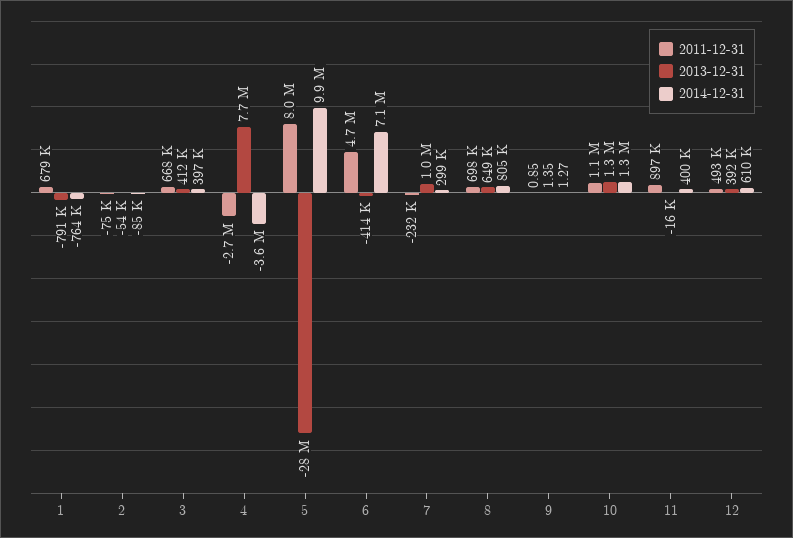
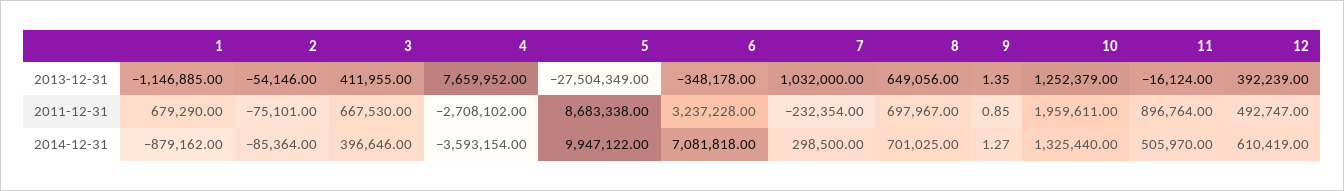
2013-12-31, 1: -791000 -> -1146885
2014-12-31, 1: -764000 -> -879162
2011-12-31, 5: 8000000 -> 8683338
2011-12-31, 6: 4700000 -> 3237228
2013-12-31, 6: -414000 -> -348178
2014-12-31, 8: 805000 -> 701025
2011-12-31, 10: 1100000 -> 1959611
2014-12-31, 11: 400000 -> 505970

